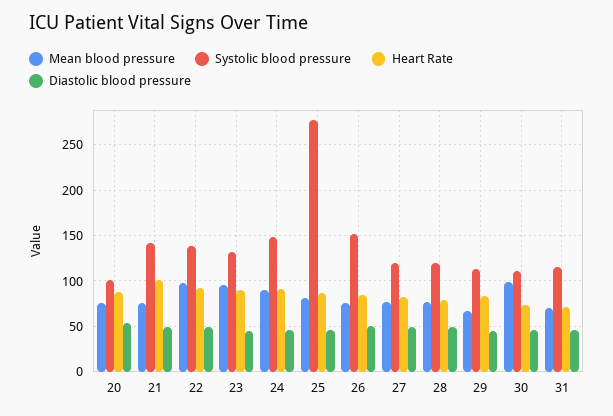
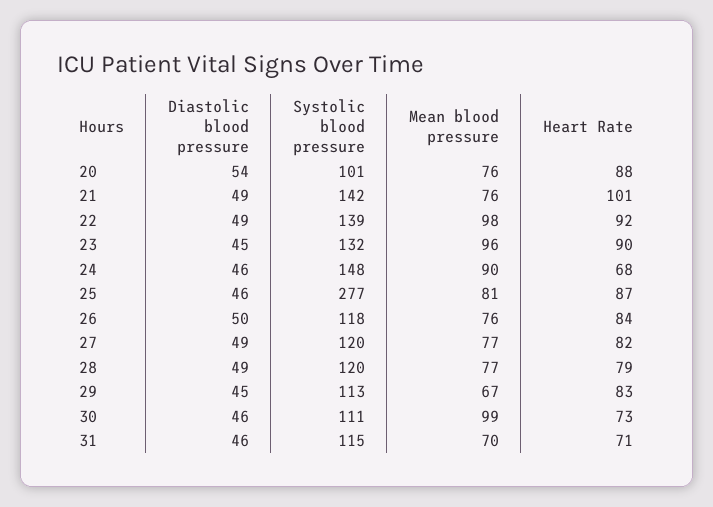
Heart Rate, 24: 90 -> 68
Systolic blood pressure, 26: 150 -> 118

